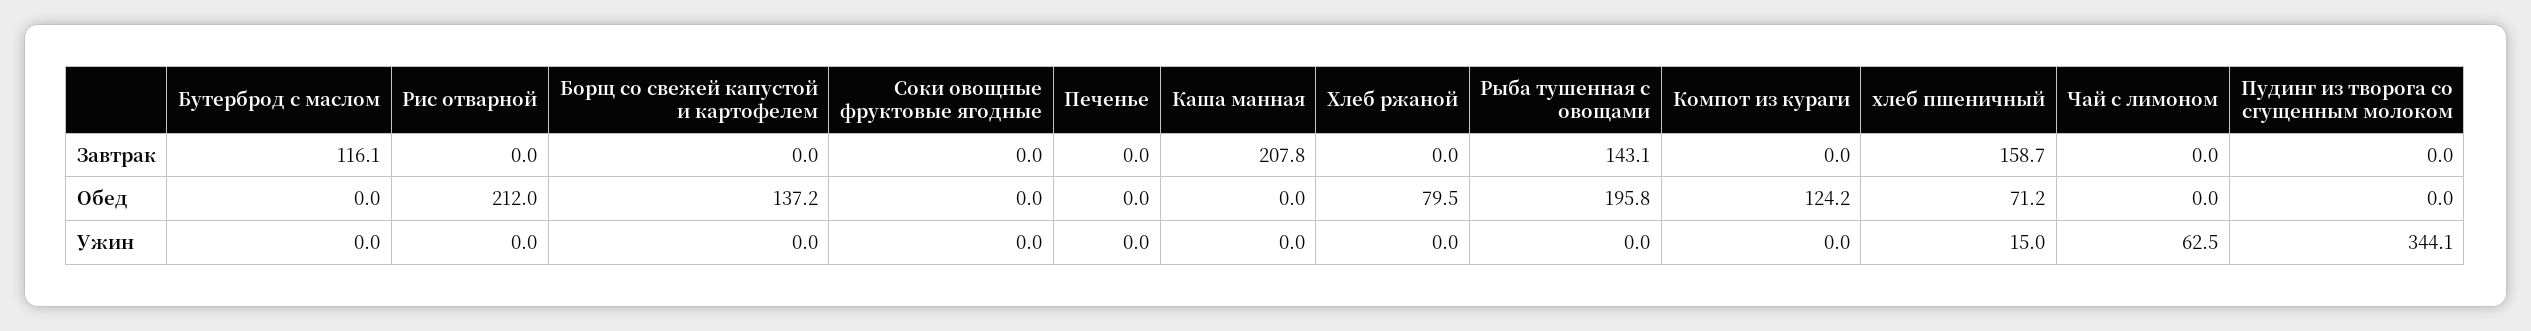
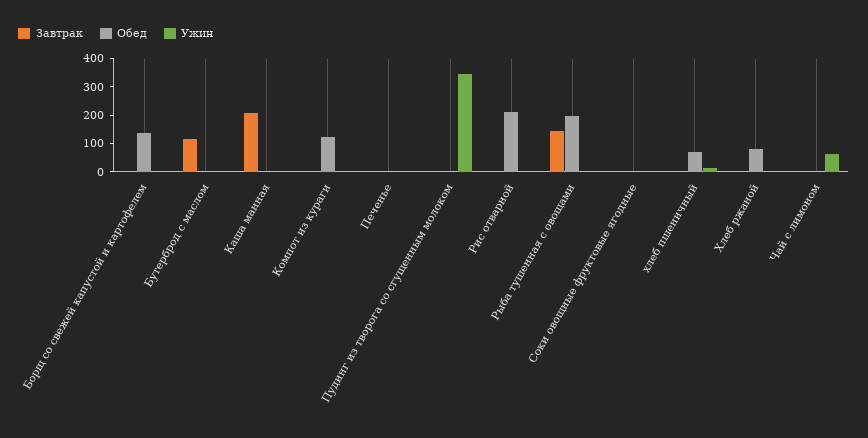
Завтрак, хлеб пшеничный: 158.7 -> 0

